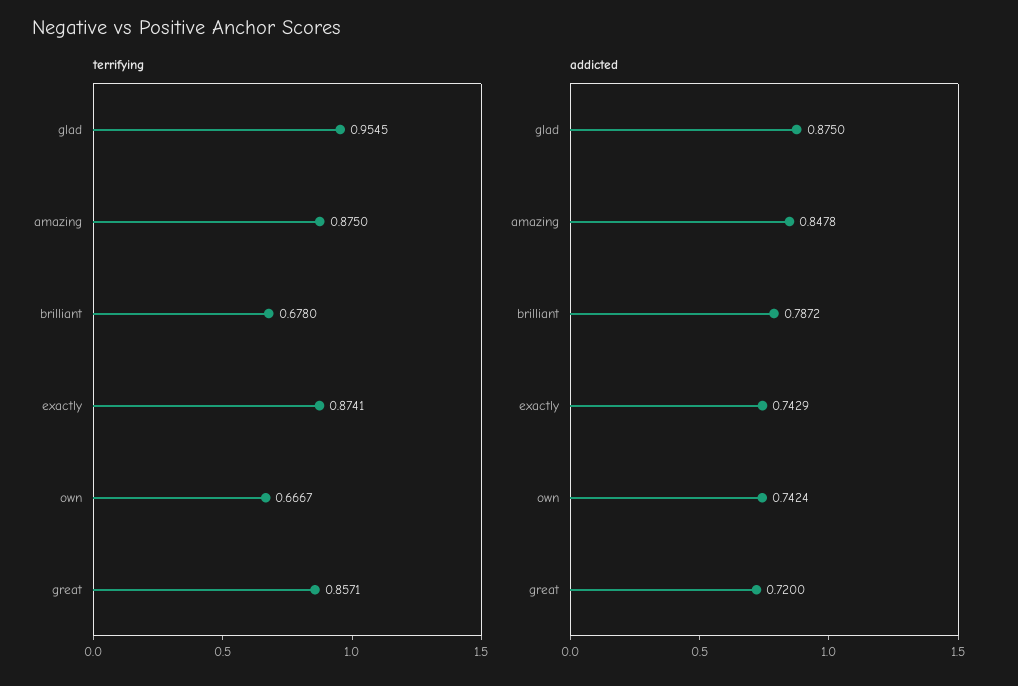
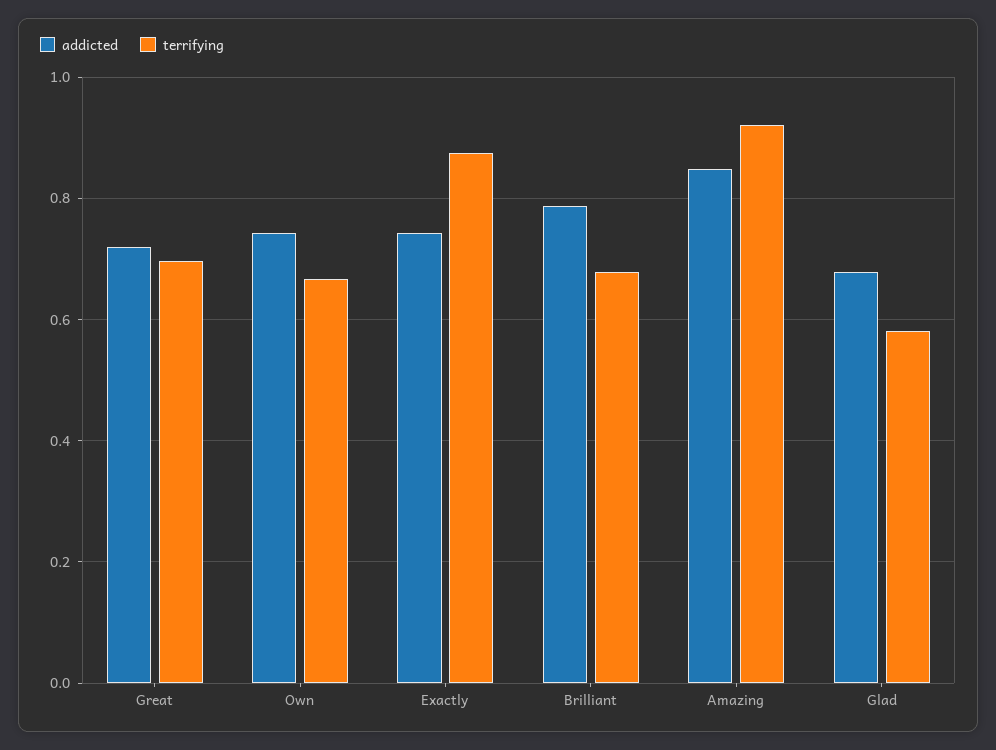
terrifying, glad: 0.9545 -> 0.58
terrifying, amazing: 0.875 -> 0.92
terrifying, great: 0.8571 -> 0.7
addicted, glad: 0.875 -> 0.68

